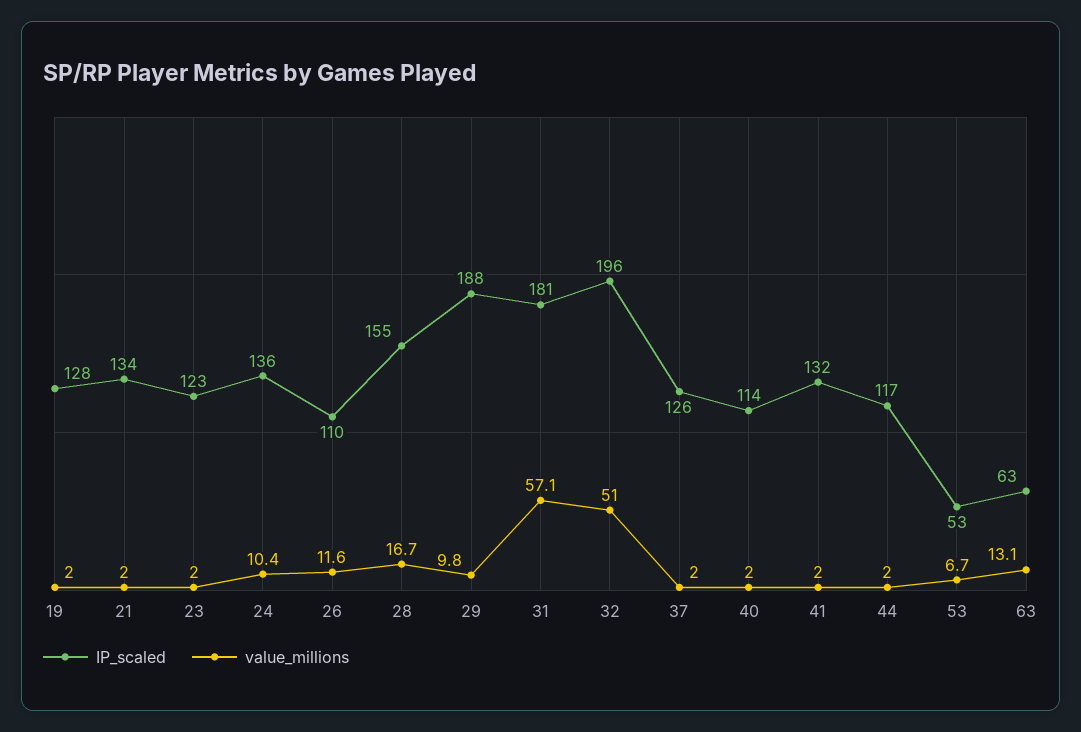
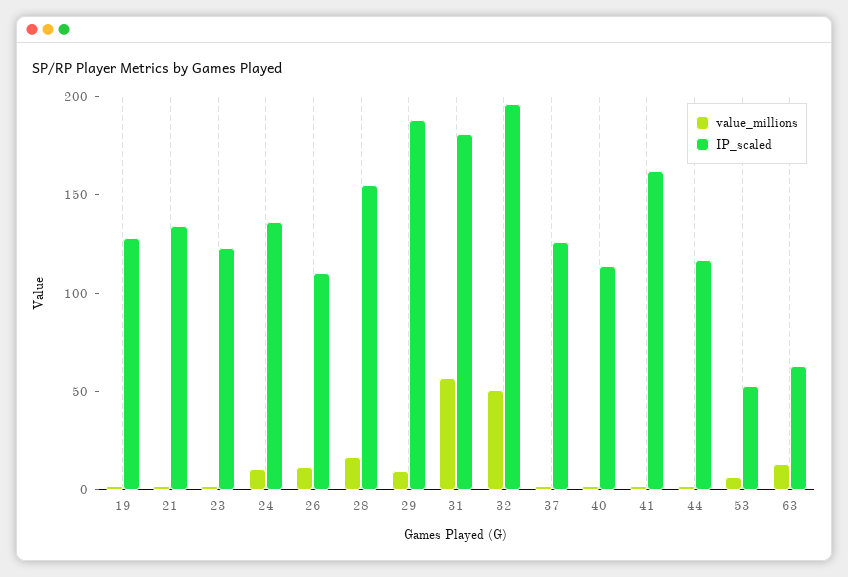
IP_scaled, 41: 132 -> 160

